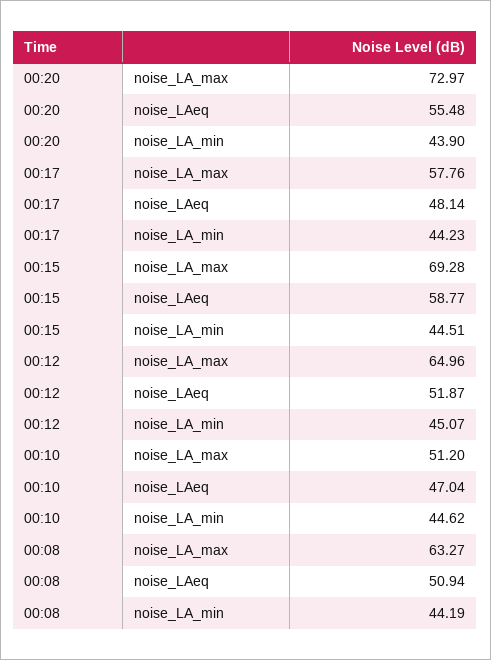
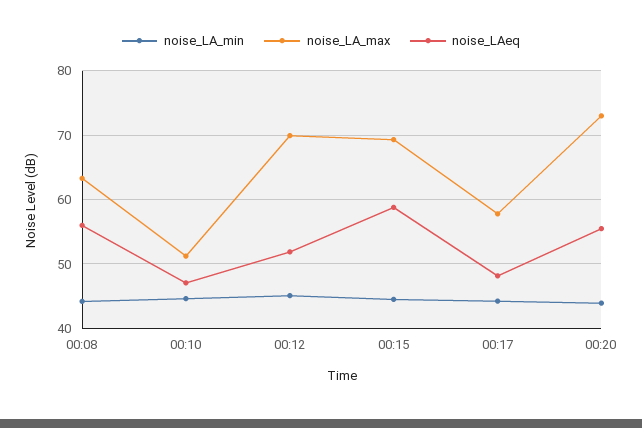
noise_LA_max, 00:12: 64.96 -> 70
noise_LAeq, 00:08: 50.94 -> 56

